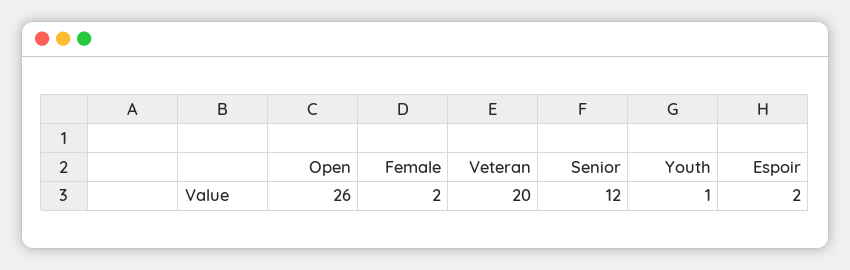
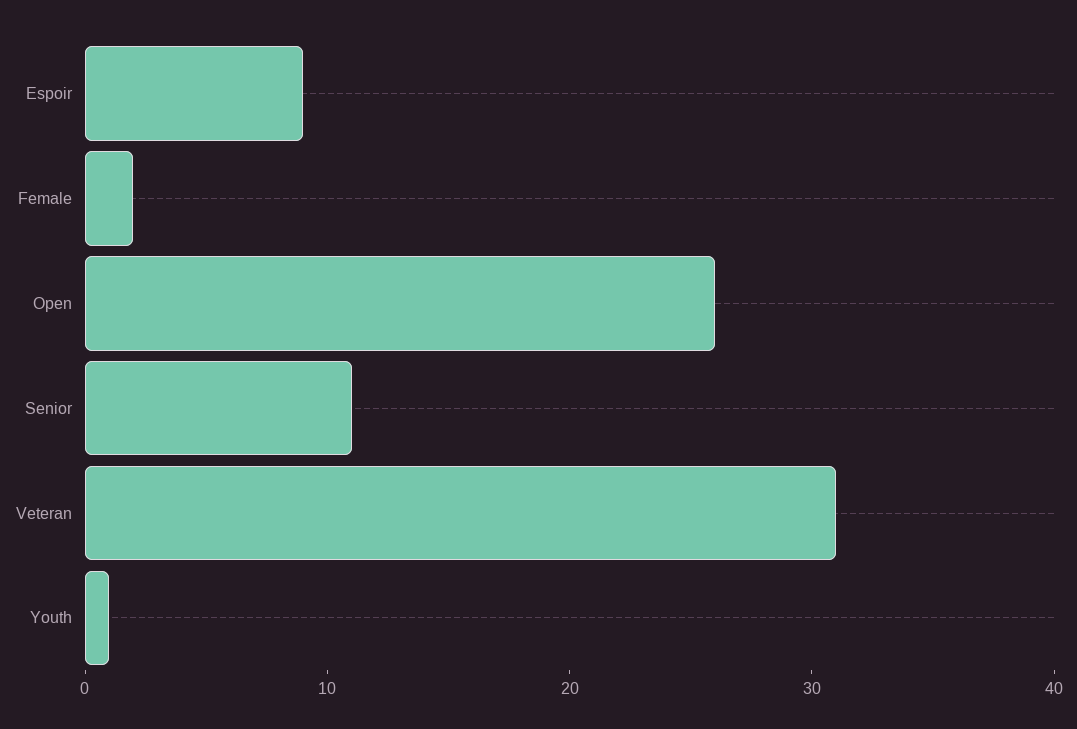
Veteran: 20 -> 31
Senior: 12 -> 11
Espoir: 2 -> 9

